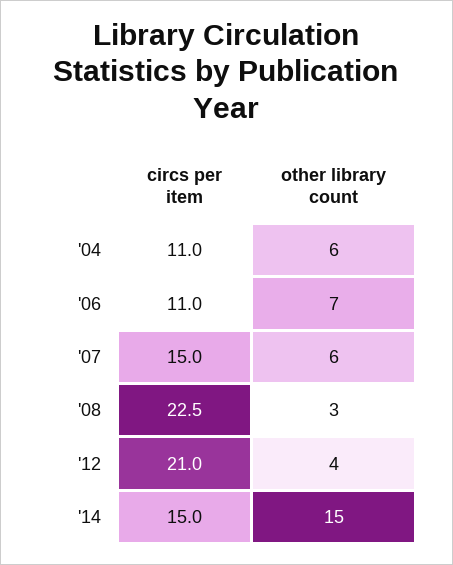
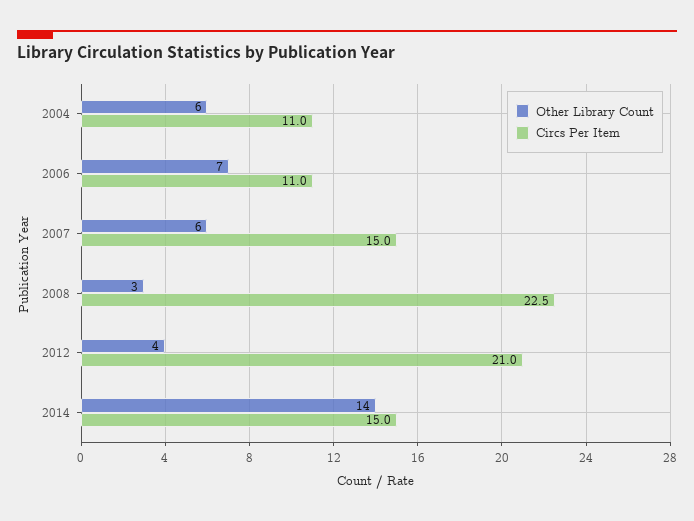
other library count, '14: 15 -> 14

